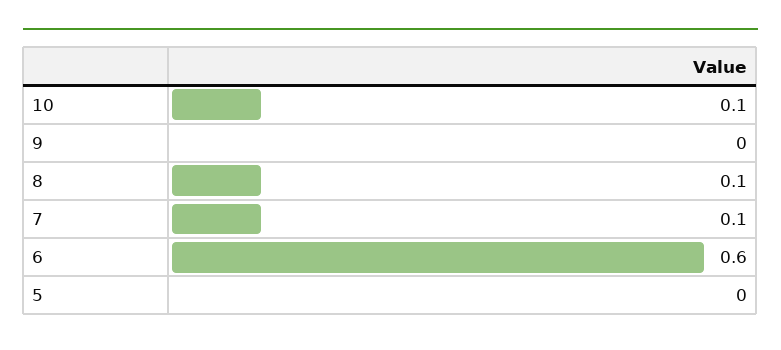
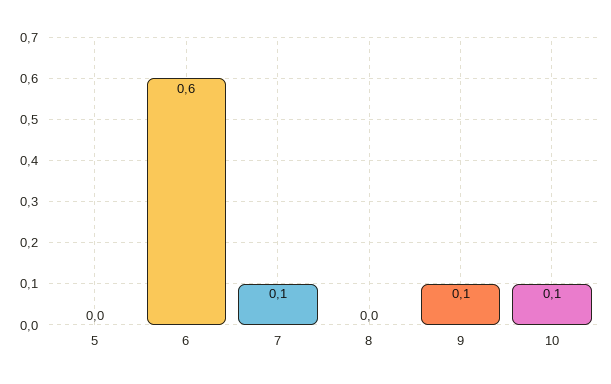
9: 0 -> 0.1
8: 0.1 -> 0

